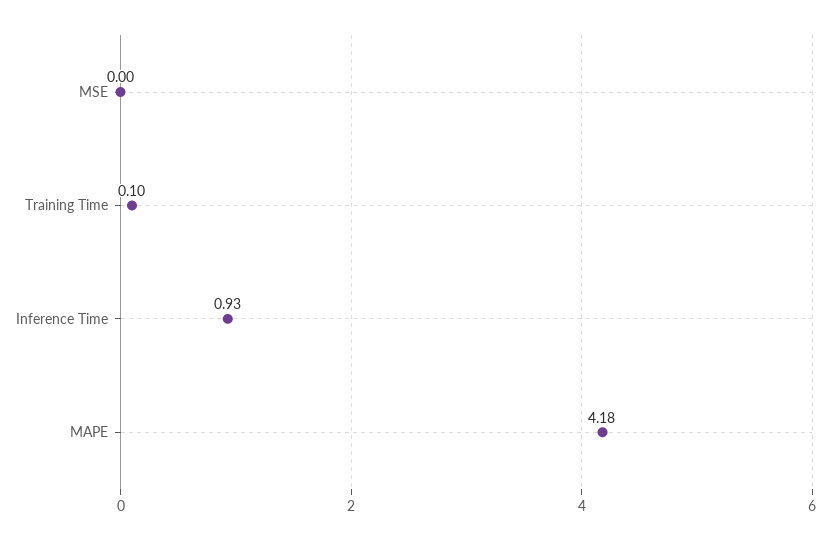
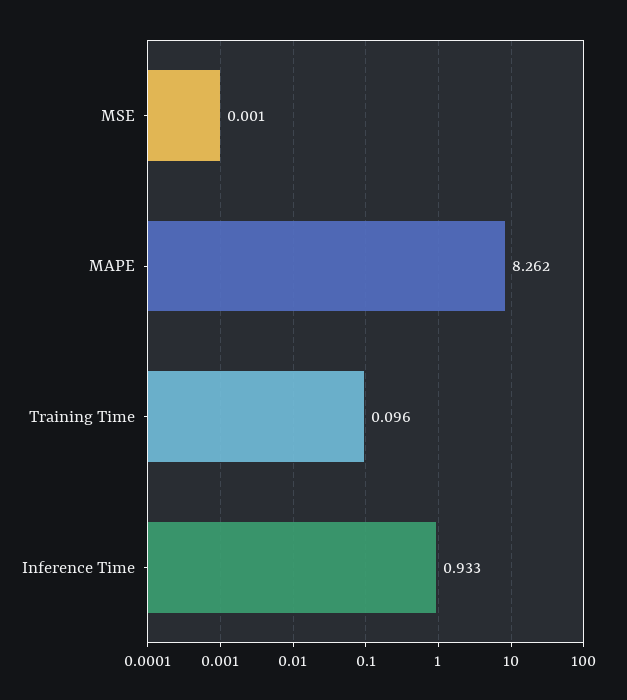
MAPE: 4.18 -> 8.262

